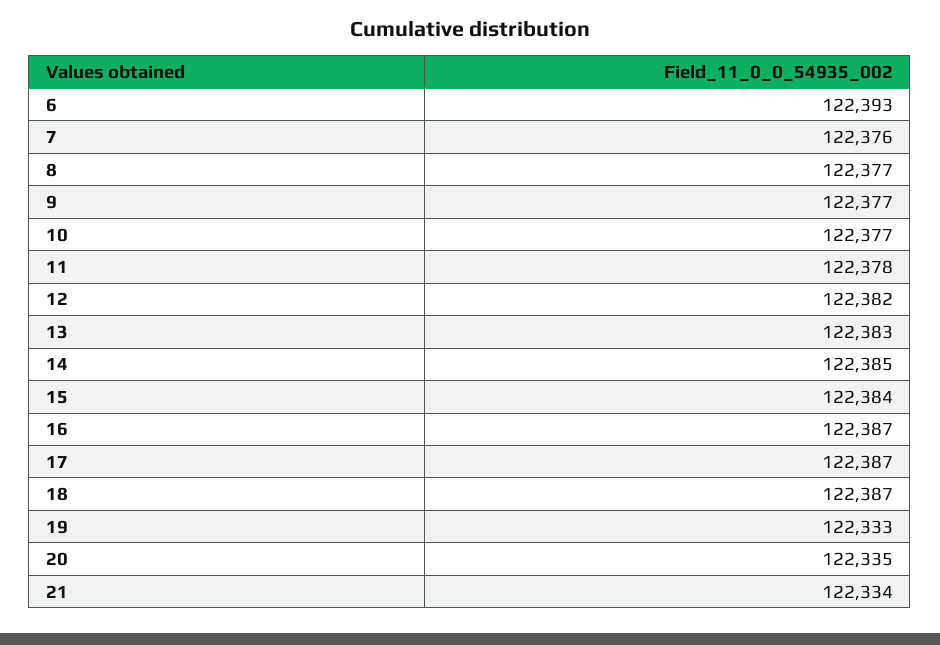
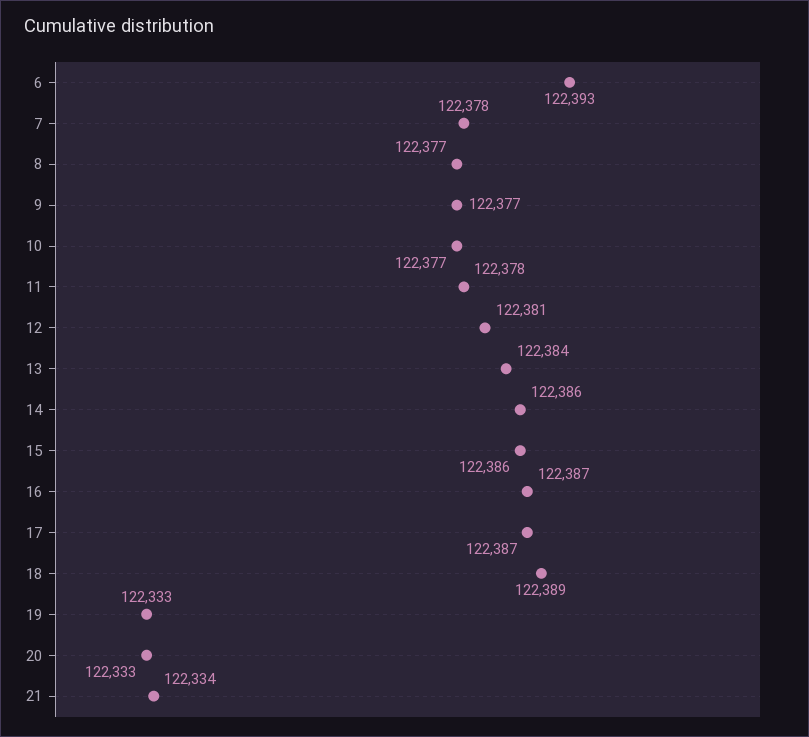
7: 122376 -> 122378
12: 122382 -> 122381
13: 122383 -> 122384
14: 122385 -> 122386
15: 122384 -> 122386
18: 122387 -> 122389
20: 122335 -> 122333

